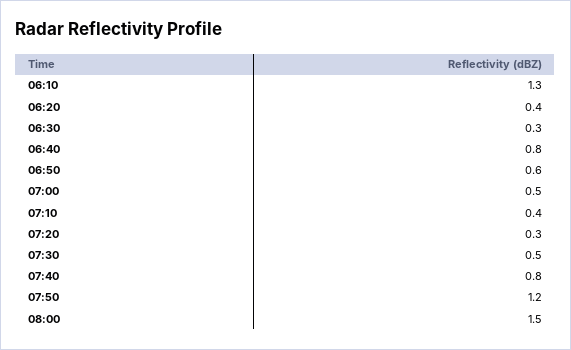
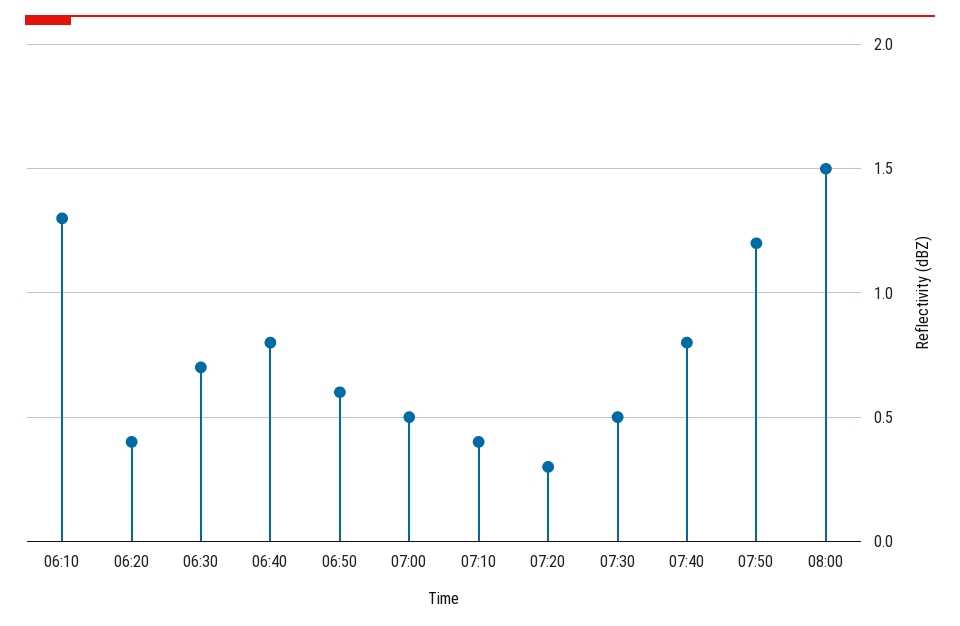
06:30: 0.3 -> 0.7

